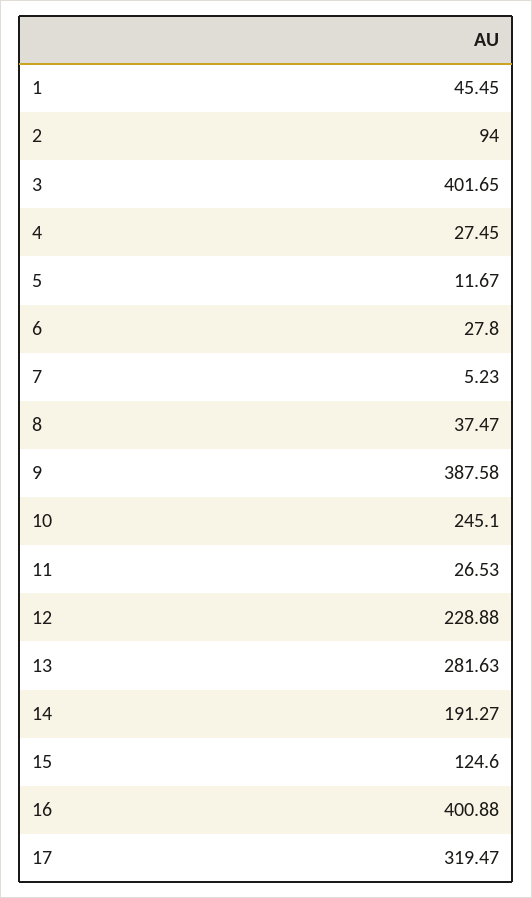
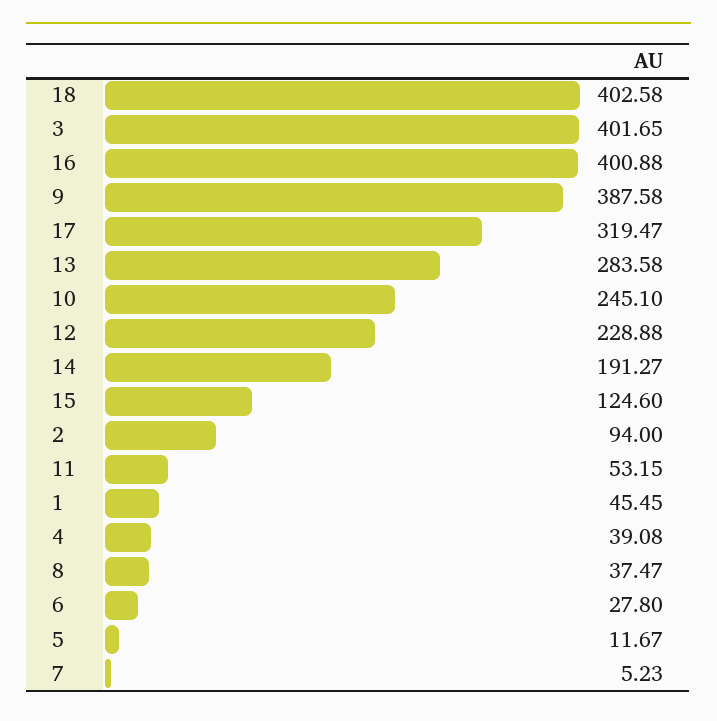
4: 27.45 -> 39.08
11: 26.53 -> 53.15
13: 281.63 -> 283.58
18: none -> 402.58

